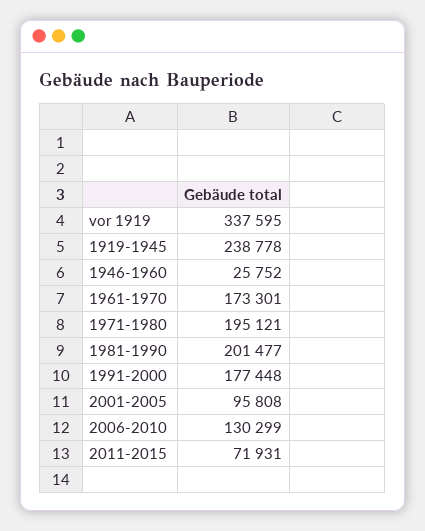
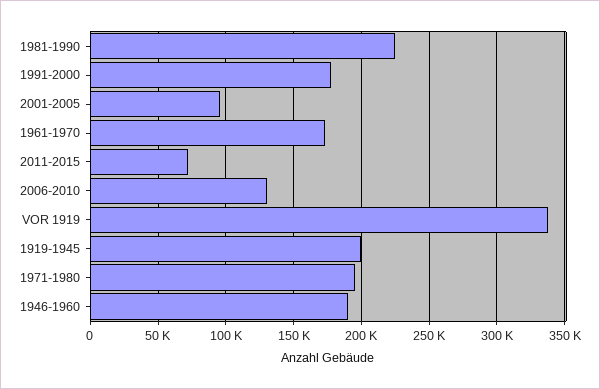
1919-1945: 238778 -> 200000
1946-1960: 25752 -> 190000
1981-1990: 201477 -> 225000

